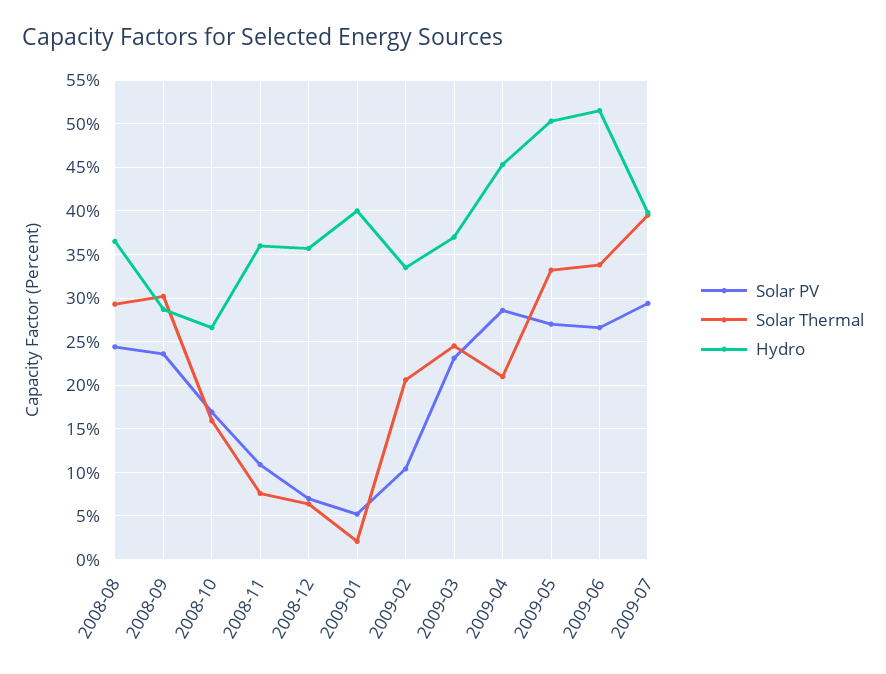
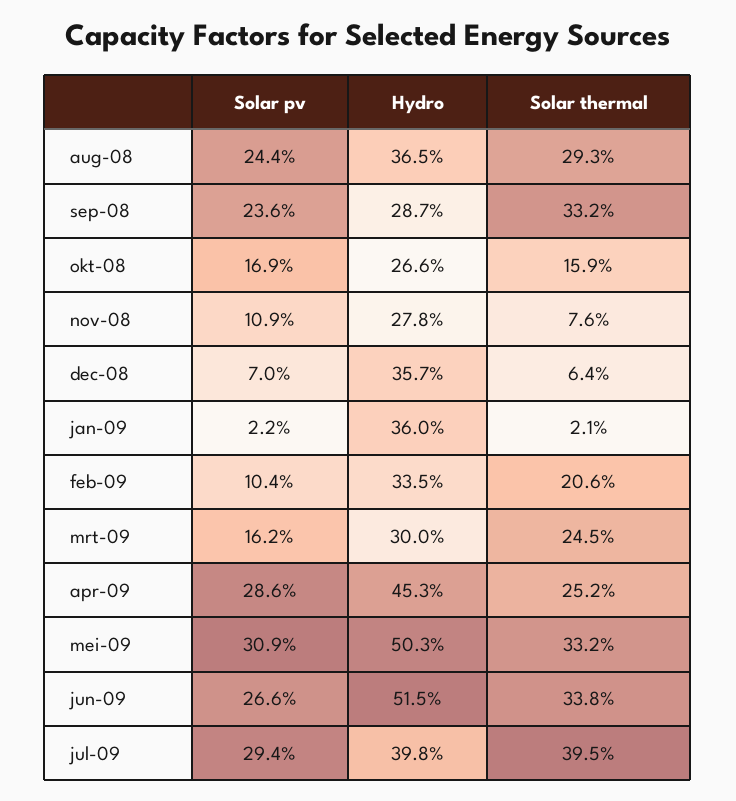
Solar Thermal, 2008-09: 30 -> 33.2
Hydro, 2008-11: 36 -> 27.8
Solar PV, 2009-01: 5 -> 2.2
Hydro, 2009-01: 40 -> 36
Solar PV, 2009-03: 23 -> 16.2
Hydro, 2009-03: 37 -> 30
Solar Thermal, 2009-04: 21 -> 25.2
Solar PV, 2009-05: 27 -> 30.9

